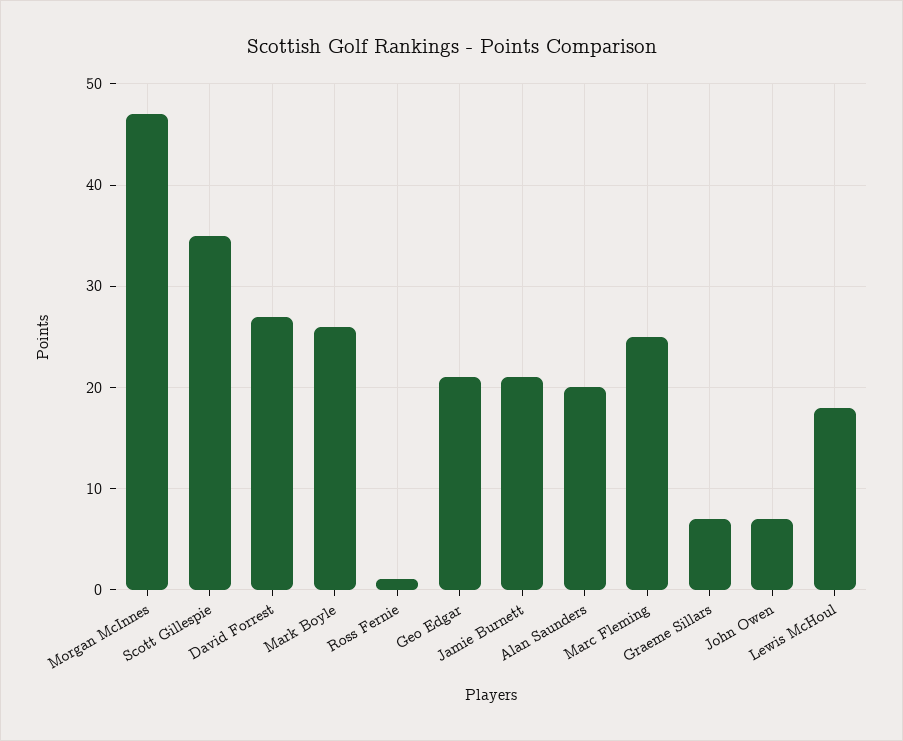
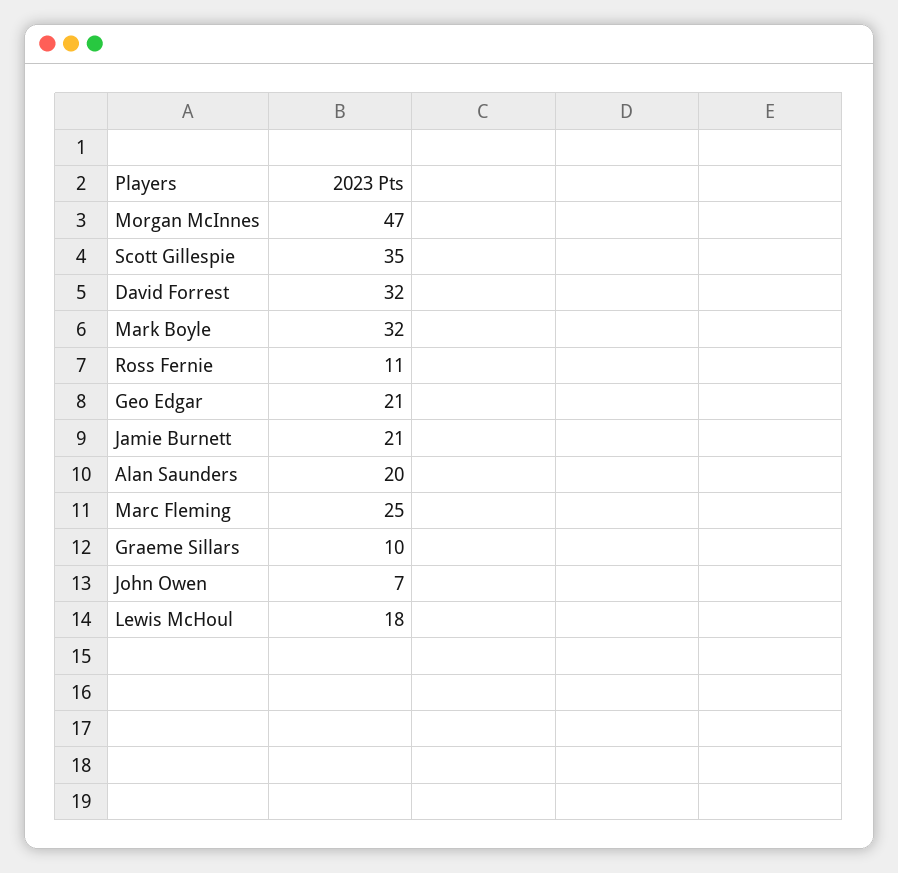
David Forrest: 27 -> 32
Mark Boyle: 26 -> 32
Ross Fernie: 1 -> 11
Graeme Sillars: 7 -> 10

